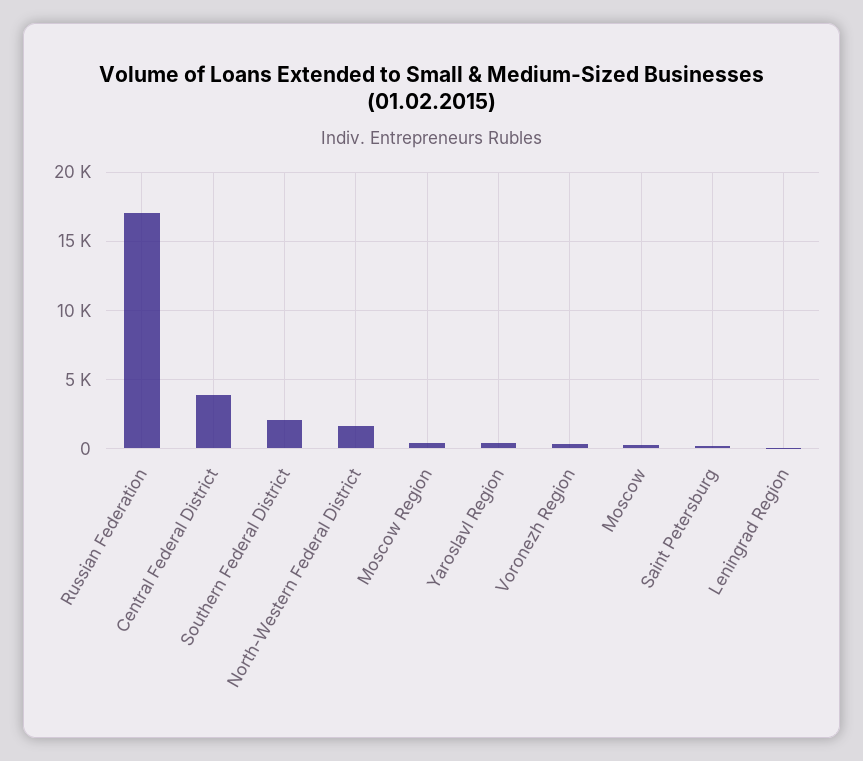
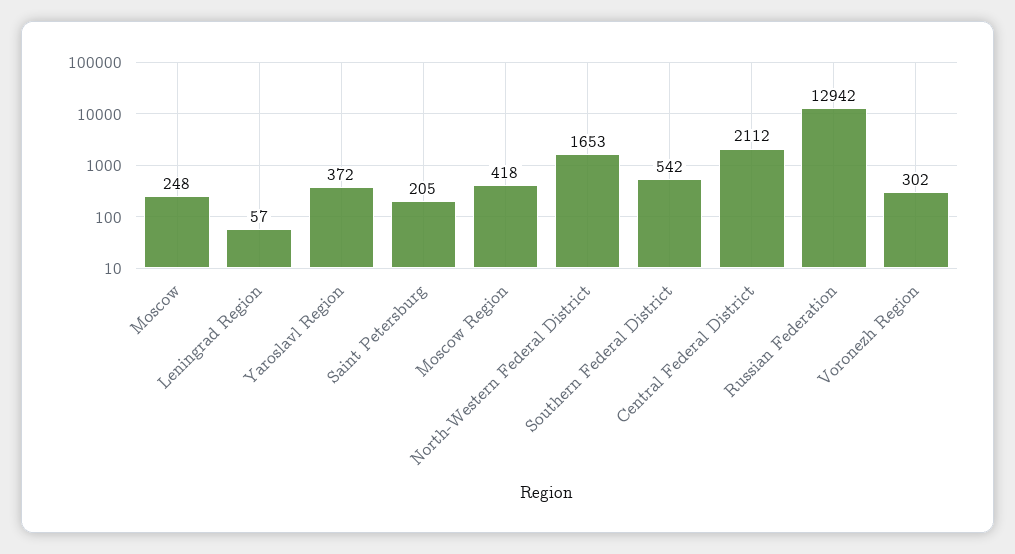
Russian Federation: 17000 -> 12942
Central Federal District: 4000 -> 2112
Southern Federal District: 2000 -> 542

